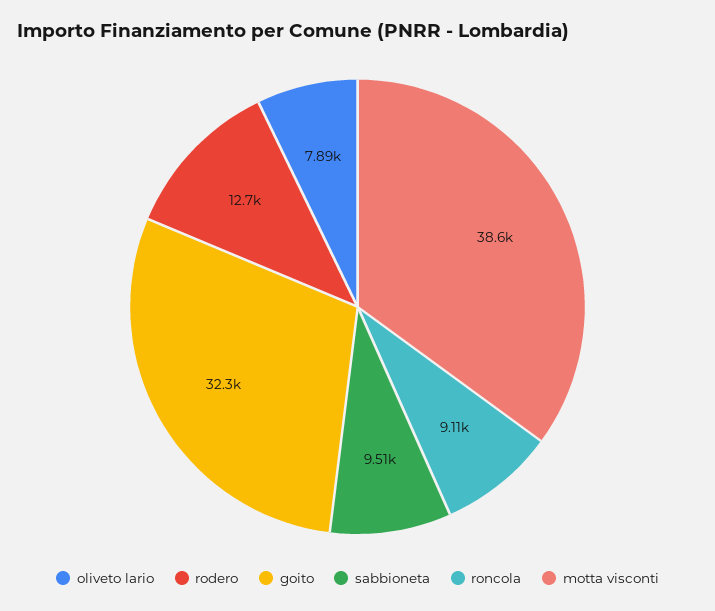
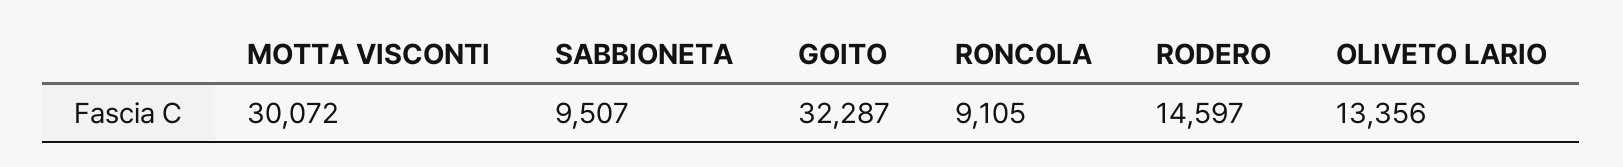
oliveto lario: 7890 -> 13356
rodero: 12700 -> 14597
motta visconti: 38600 -> 30072

